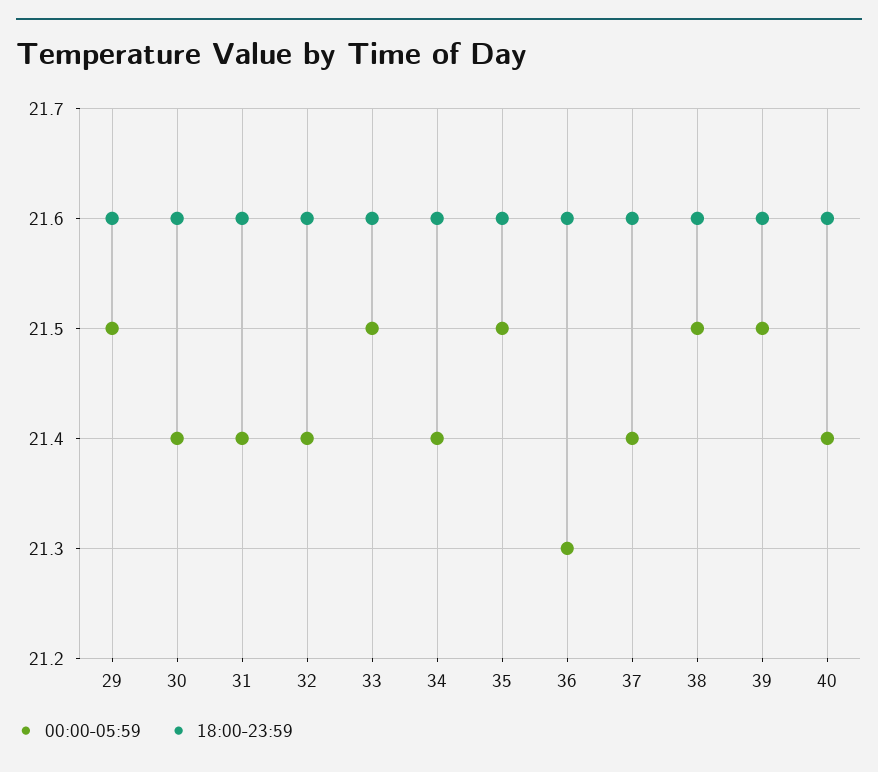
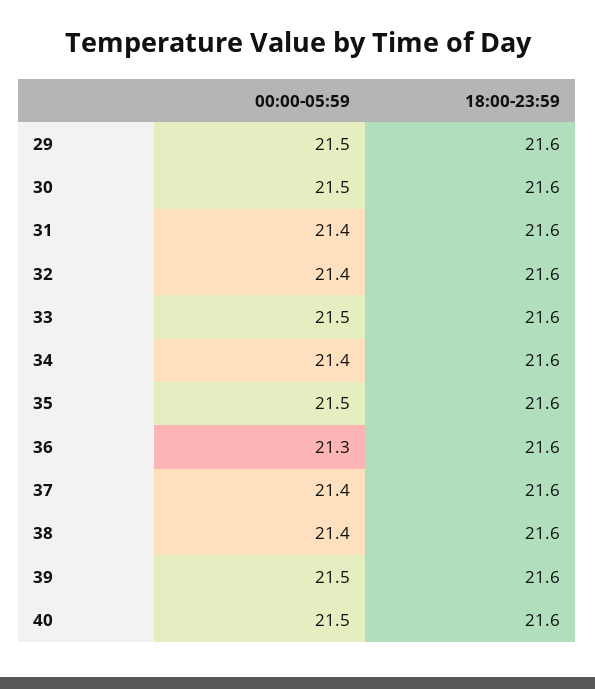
00:00-05:59, 30: 21.4 -> 21.5
00:00-05:59, 38: 21.5 -> 21.4
00:00-05:59, 40: 21.4 -> 21.5

